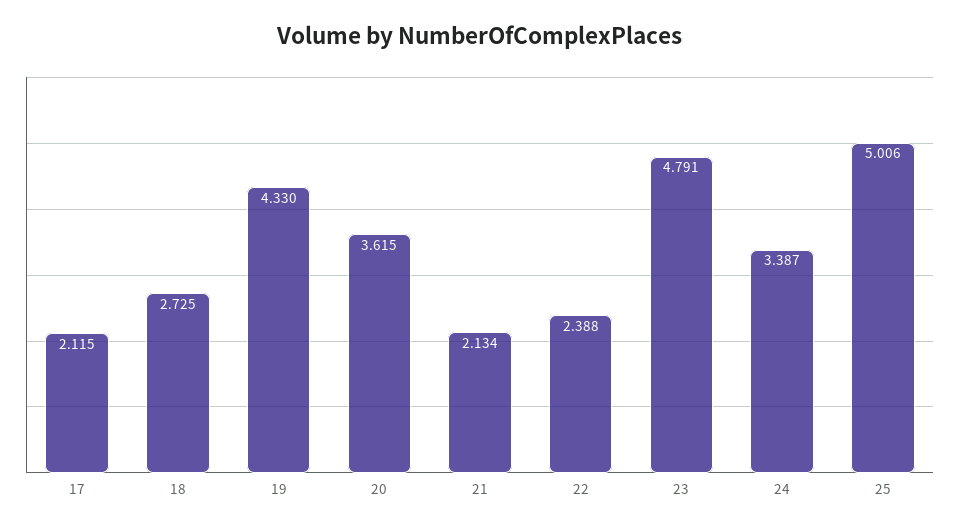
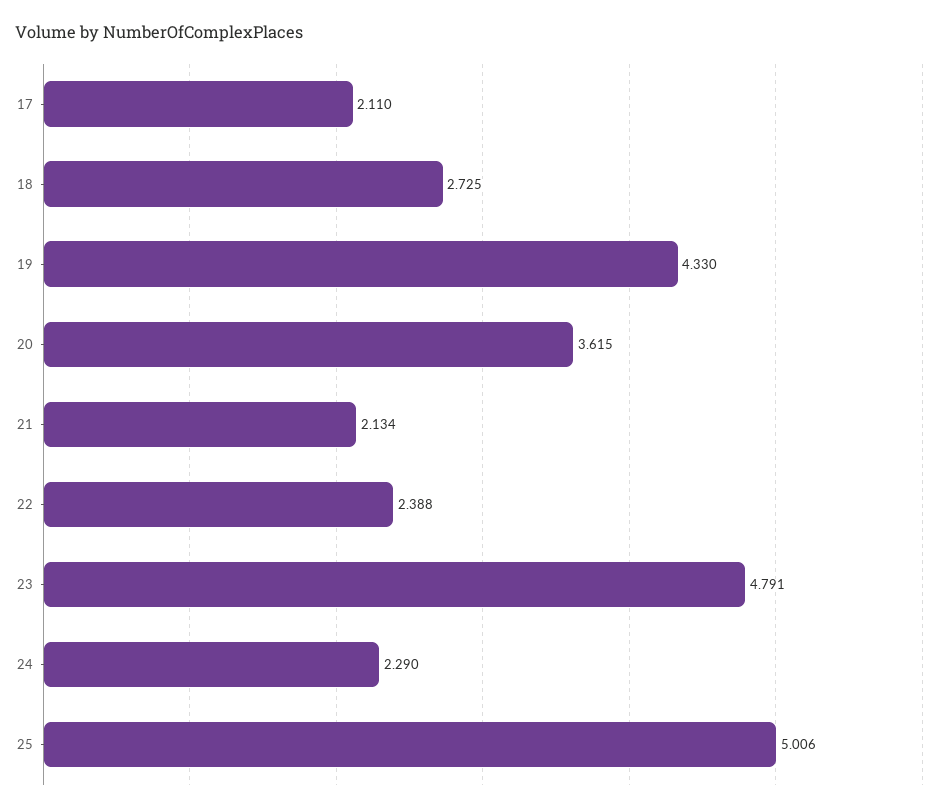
17: 2.115 -> 2.11
24: 3.387 -> 2.29

